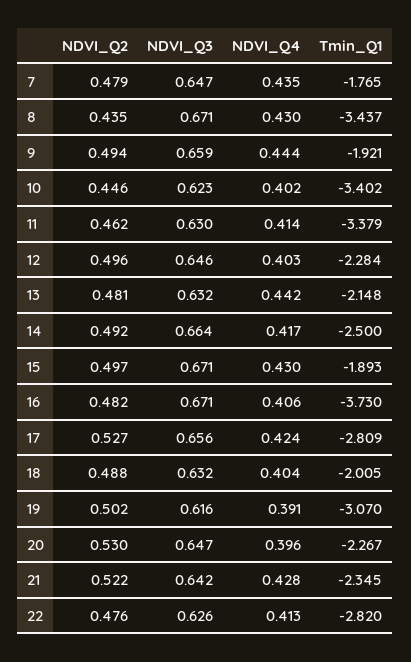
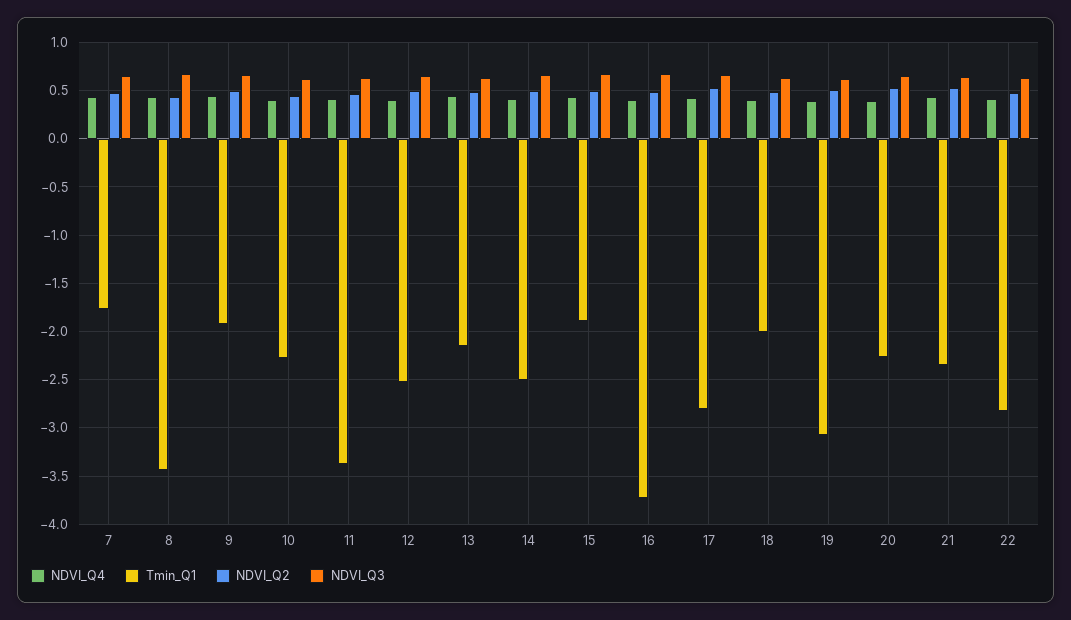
Tmin_Q1, 10: -3.402 -> -2.3
Tmin_Q1, 12: -2.284 -> -2.5

